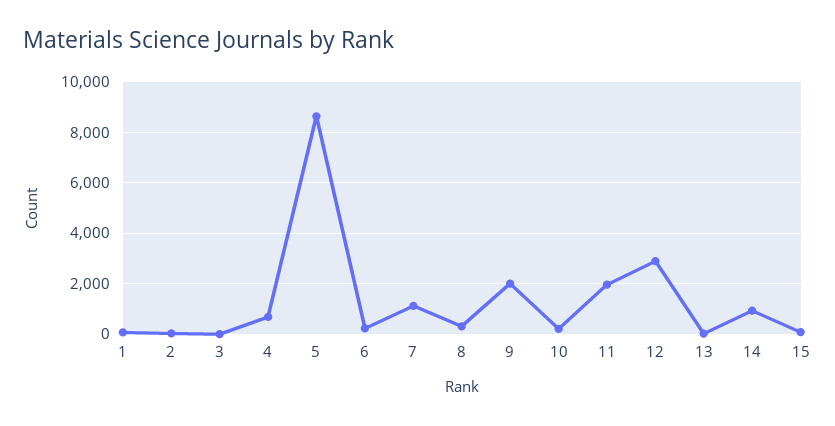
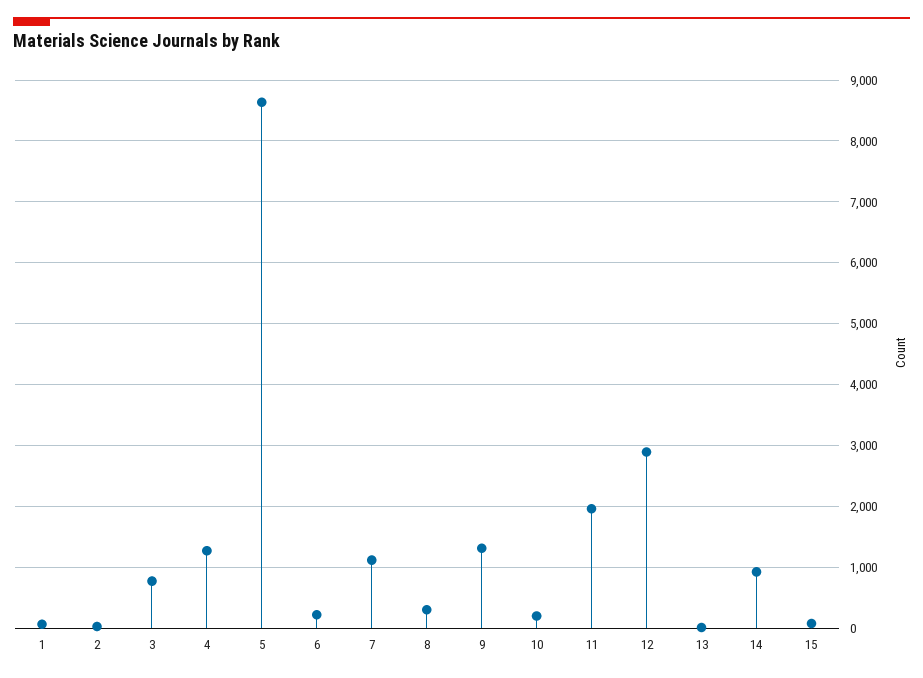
3: 0 -> 800
4: 750 -> 1300
9: 2000 -> 1300

